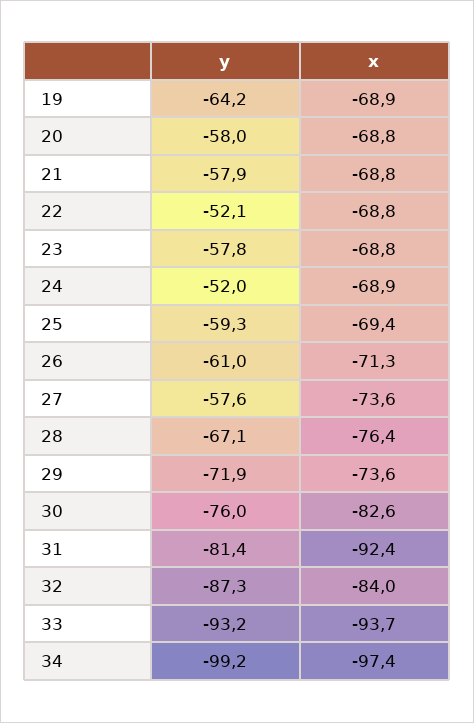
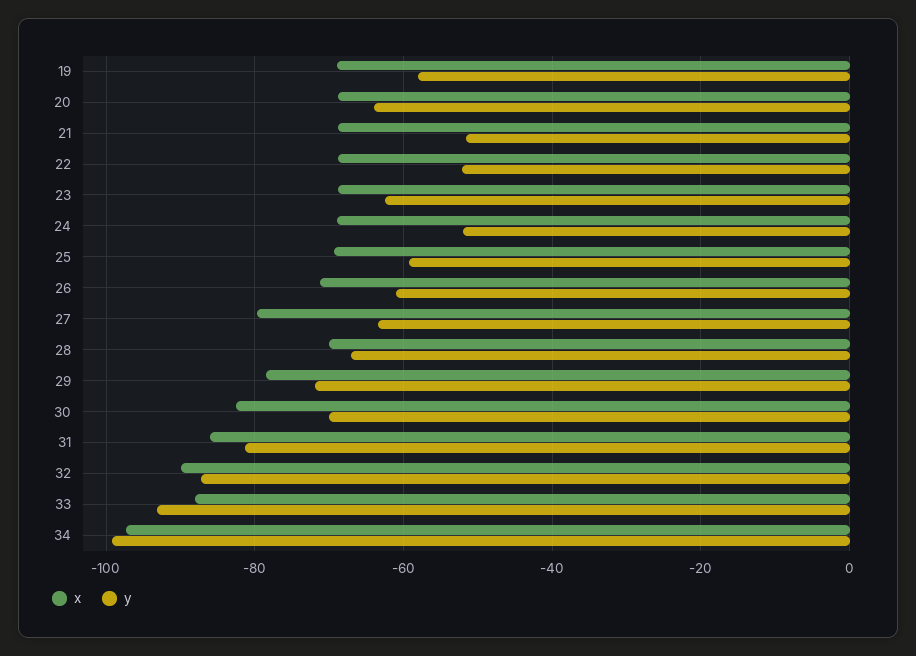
y, 19: -64.2 -> -58
y, 20: -58 -> -64
y, 21: -57.9 -> -52
y, 23: -57.8 -> -62
y, 27: -57.6 -> -64
x, 27: -73.6 -> -80
x, 28: -76.4 -> -70
x, 29: -73.6 -> -78
y, 30: -76 -> -70
x, 31: -92.4 -> -86
x, 32: -84 -> -90
x, 33: -93.7 -> -88

